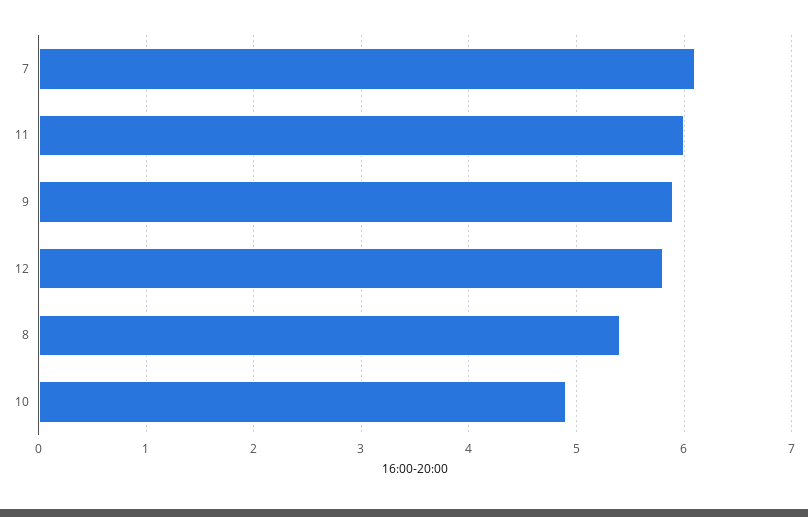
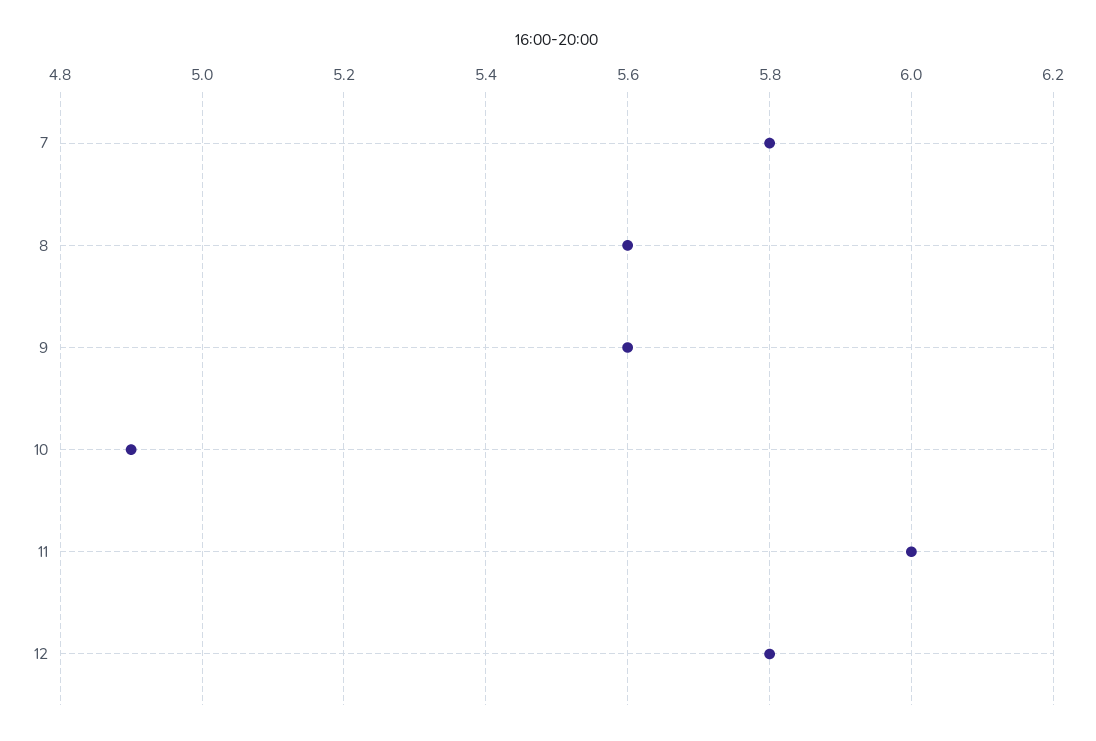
7: 6.1 -> 5.8
9: 5.9 -> 5.6
8: 5.4 -> 5.6

